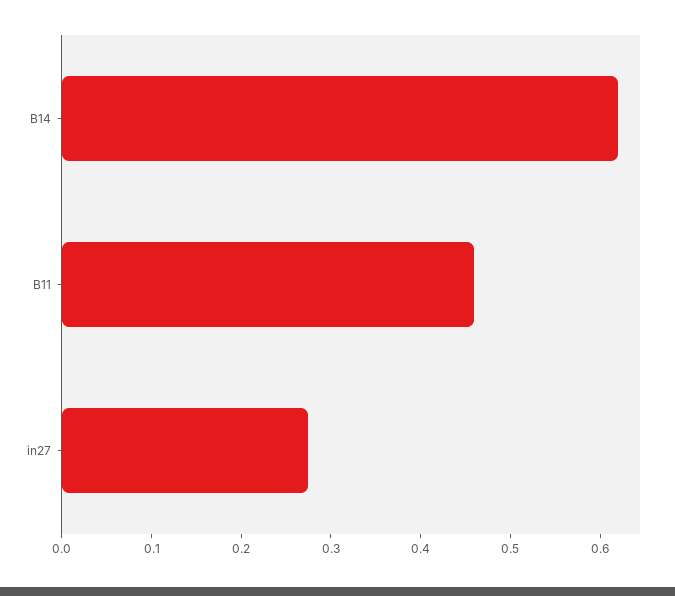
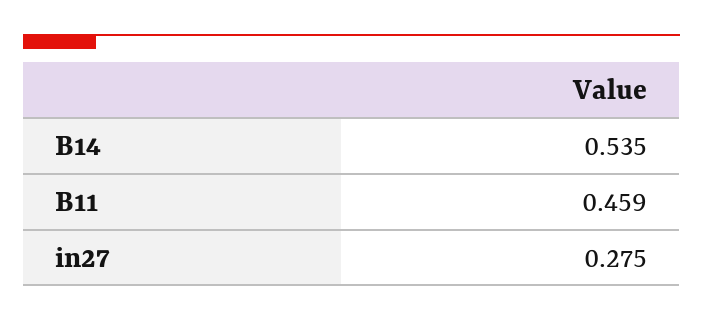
B14: 0.62 -> 0.535

